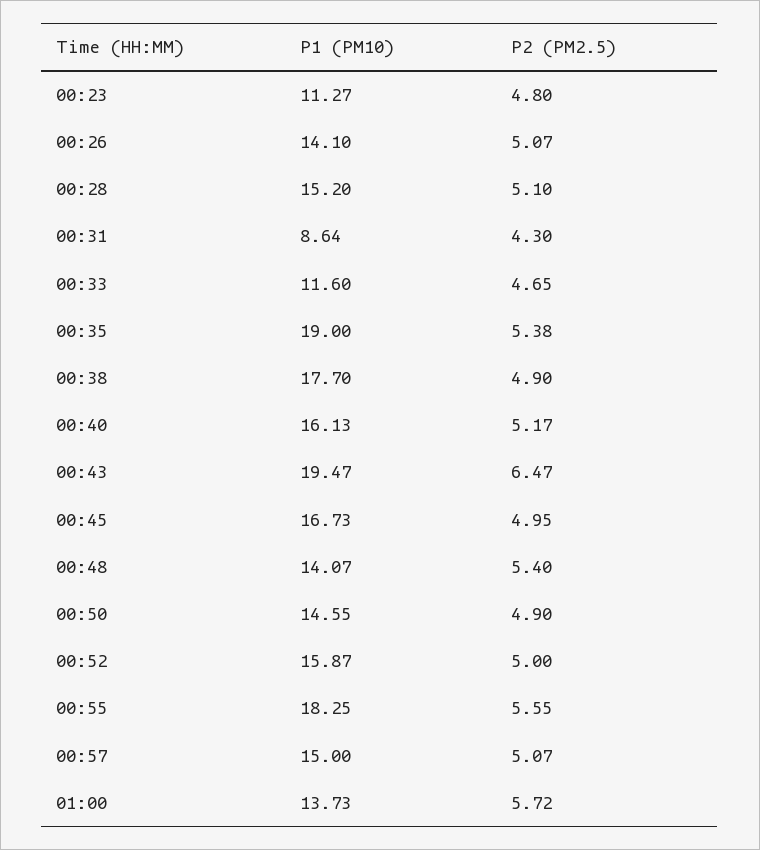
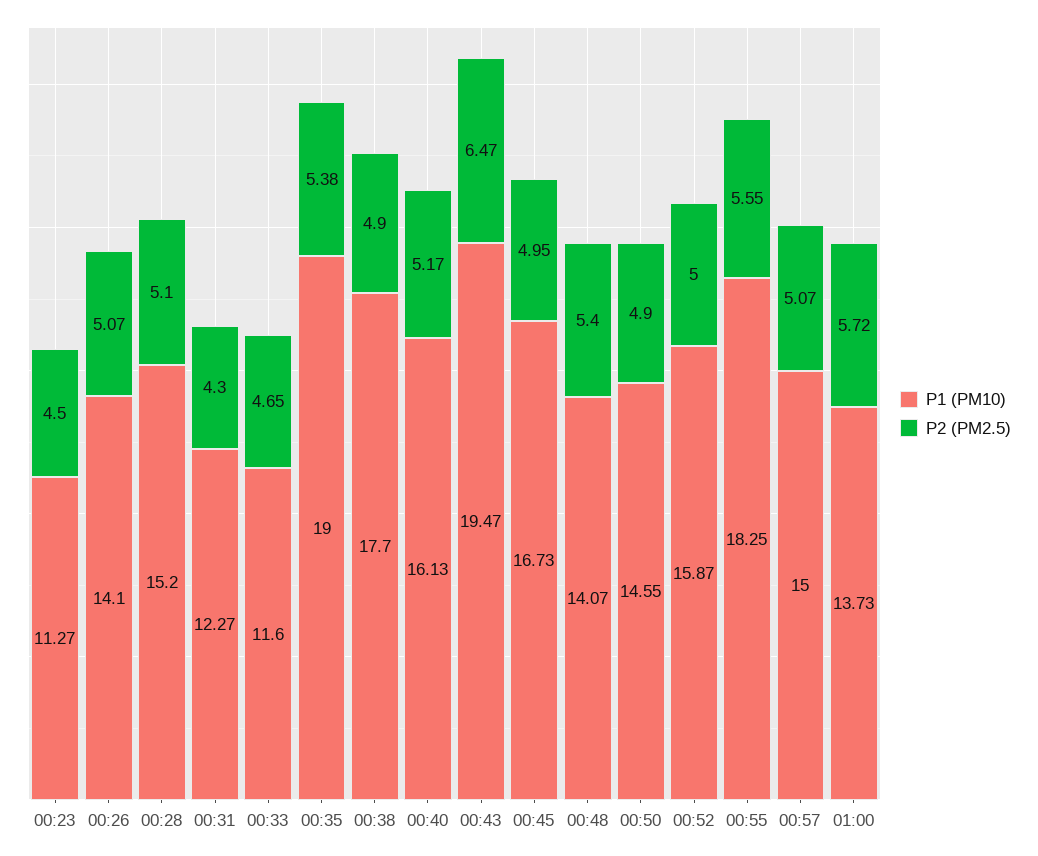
P2 (PM2.5), 00:23: 4.8 -> 4.5
P1 (PM10), 00:31: 8.64 -> 12.27

